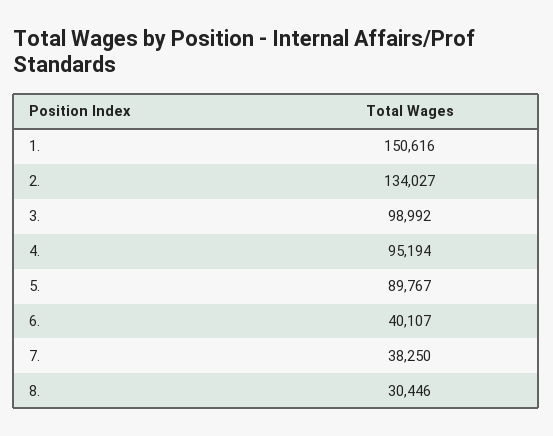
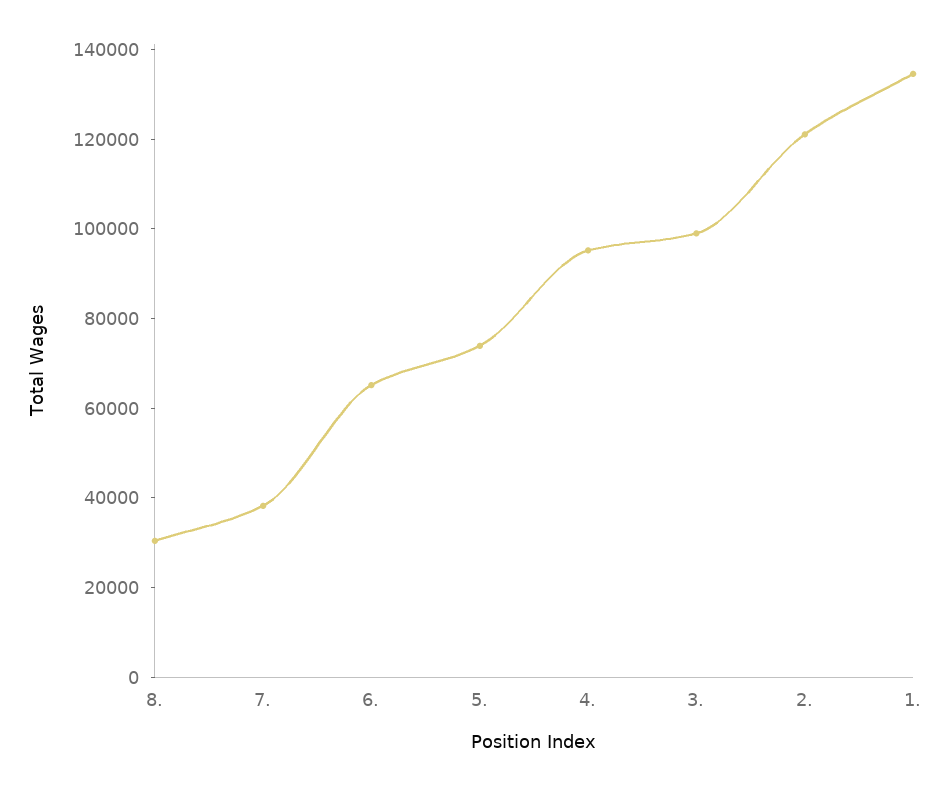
1.: 150616 -> 135000
2.: 134027 -> 120000
5.: 89767 -> 75000
6.: 40107 -> 65000

